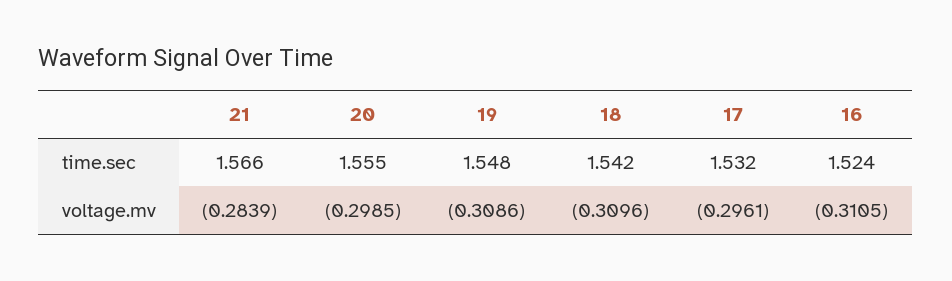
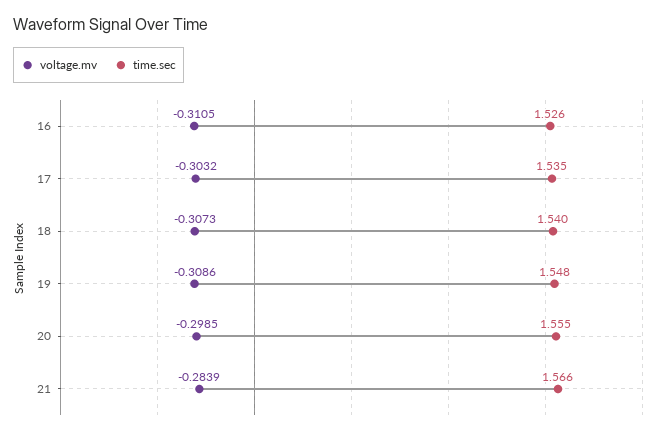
time.sec, 18: 1.542 -> 1.54
time.sec, 17: 1.532 -> 1.535
time.sec, 16: 1.524 -> 1.526
voltage.mv, 18: -0.3096 -> -0.3073
voltage.mv, 17: -0.2961 -> -0.3032

